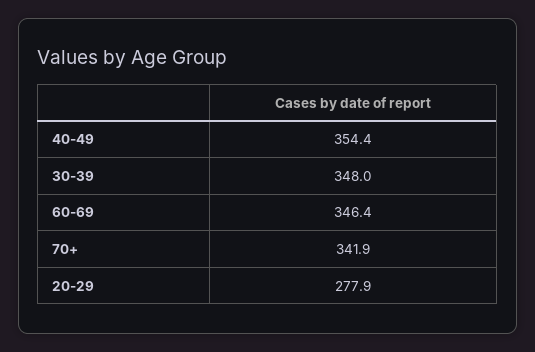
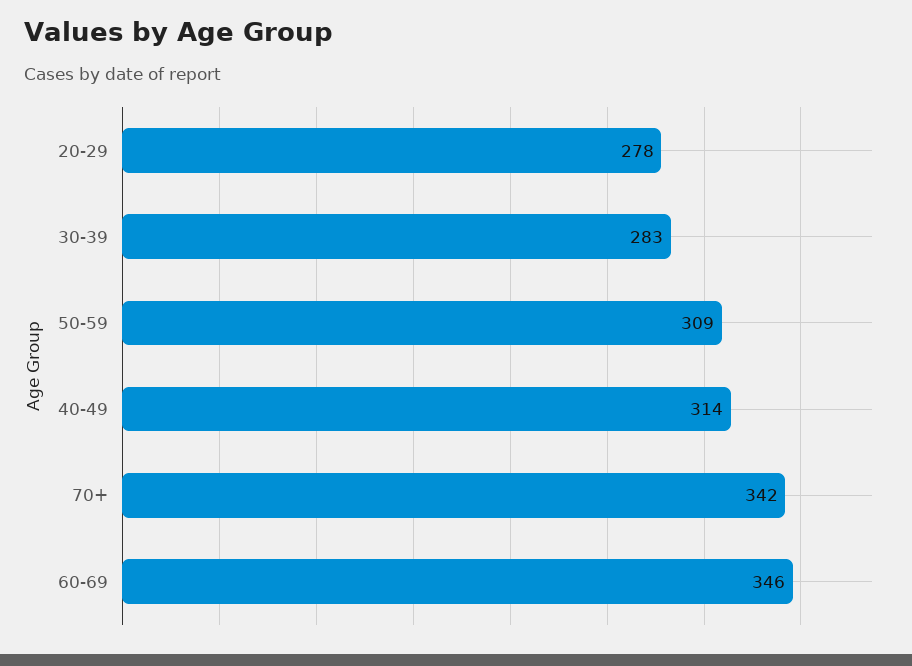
40-49: 354.4 -> 314
30-39: 348 -> 283
50-59: none -> 309

